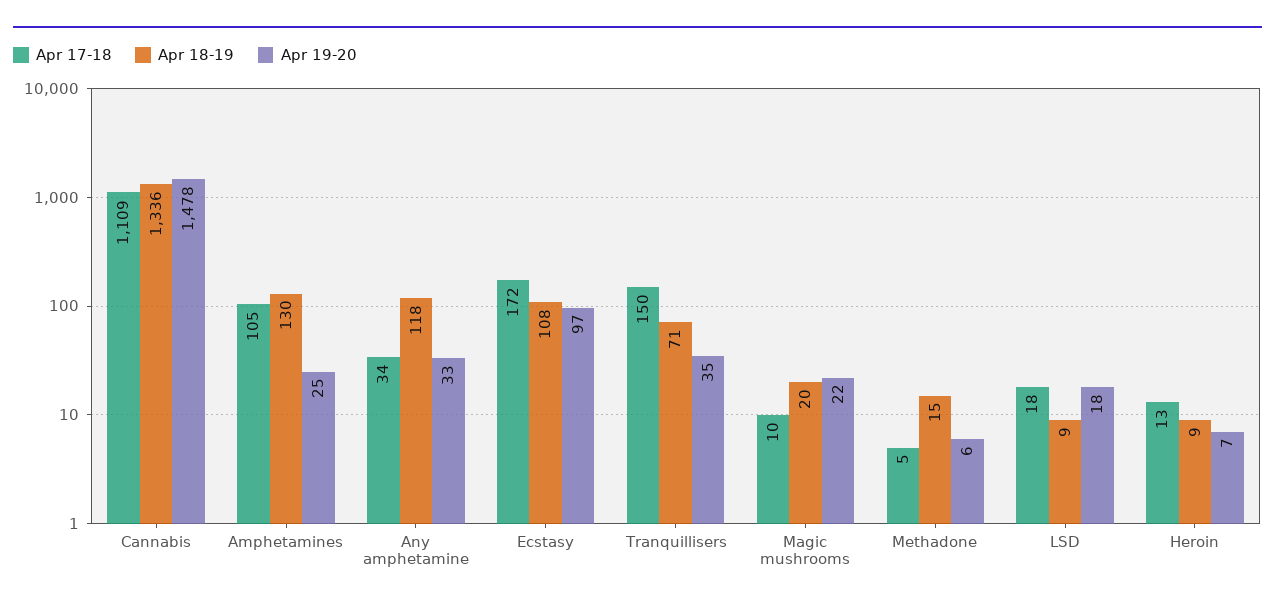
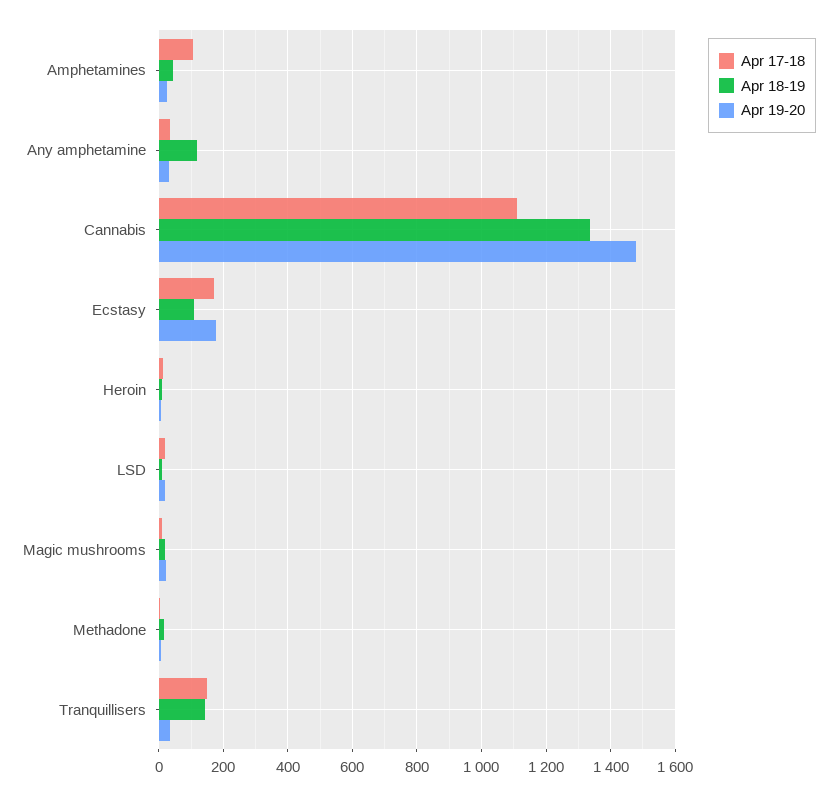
Apr 18-19, Amphetamines: 130 -> 40
Apr 19-20, Ecstasy: 97 -> 180
Apr 18-19, Tranquillisers: 71 -> 140

